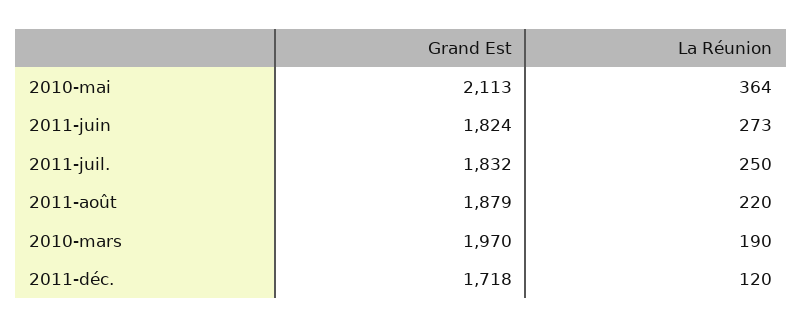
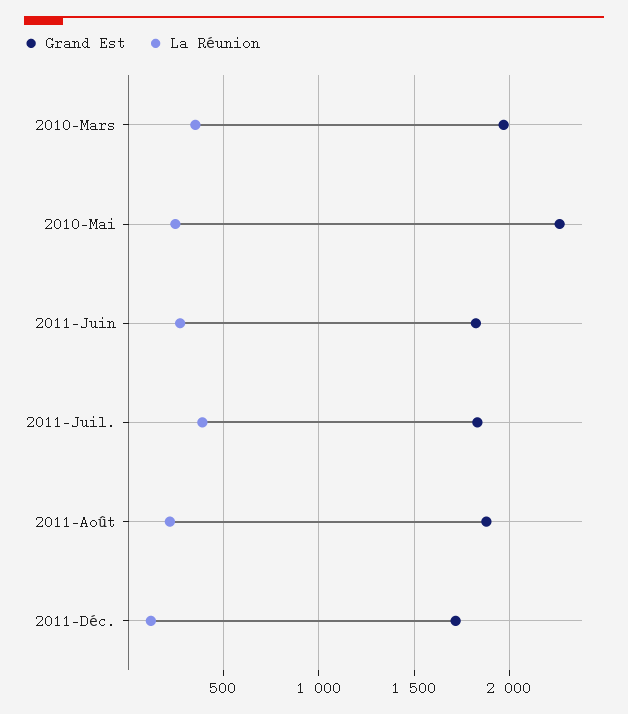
Grand Est, 2010-mai: 2113 -> 2250
La Réunion, 2010-mai: 364 -> 250
La Réunion, 2011-juil.: 250 -> 400
La Réunion, 2010-mars: 190 -> 350

